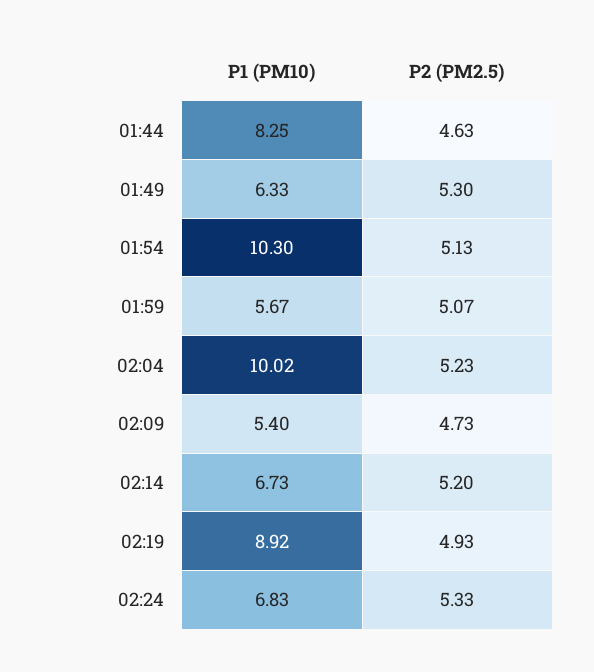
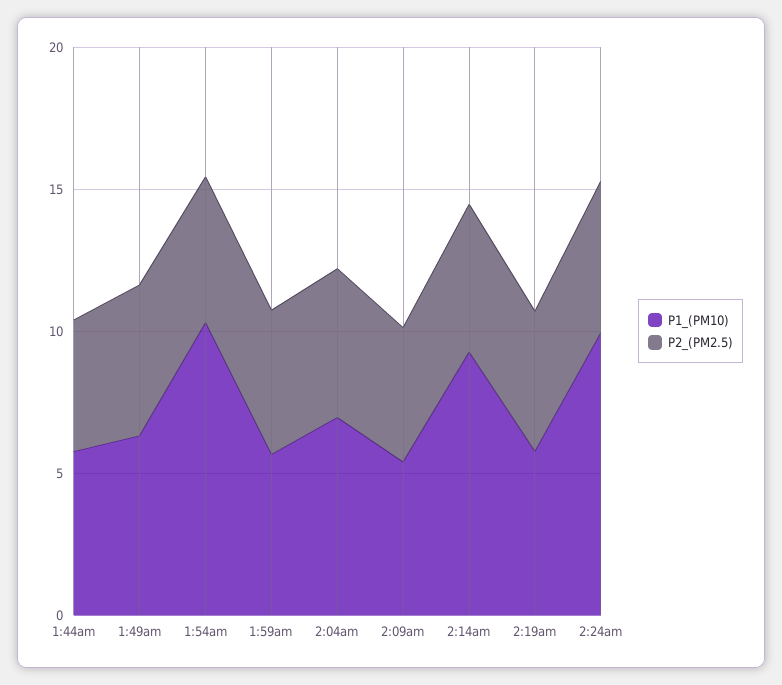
P1 (PM10), 01:44: 8.25 -> 6
P1 (PM10), 02:04: 10.02 -> 7
P1 (PM10), 02:14: 6.73 -> 9
P1 (PM10), 02:19: 8.92 -> 6
P1 (PM10), 02:24: 6.83 -> 10

